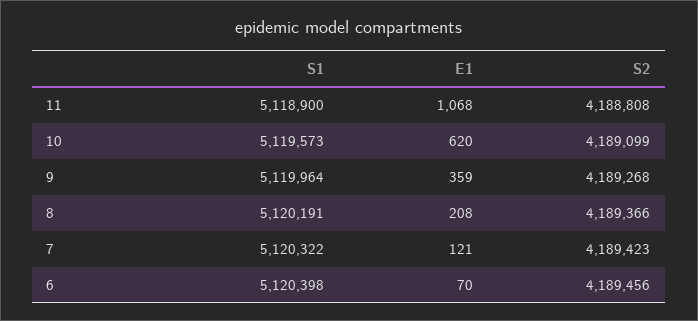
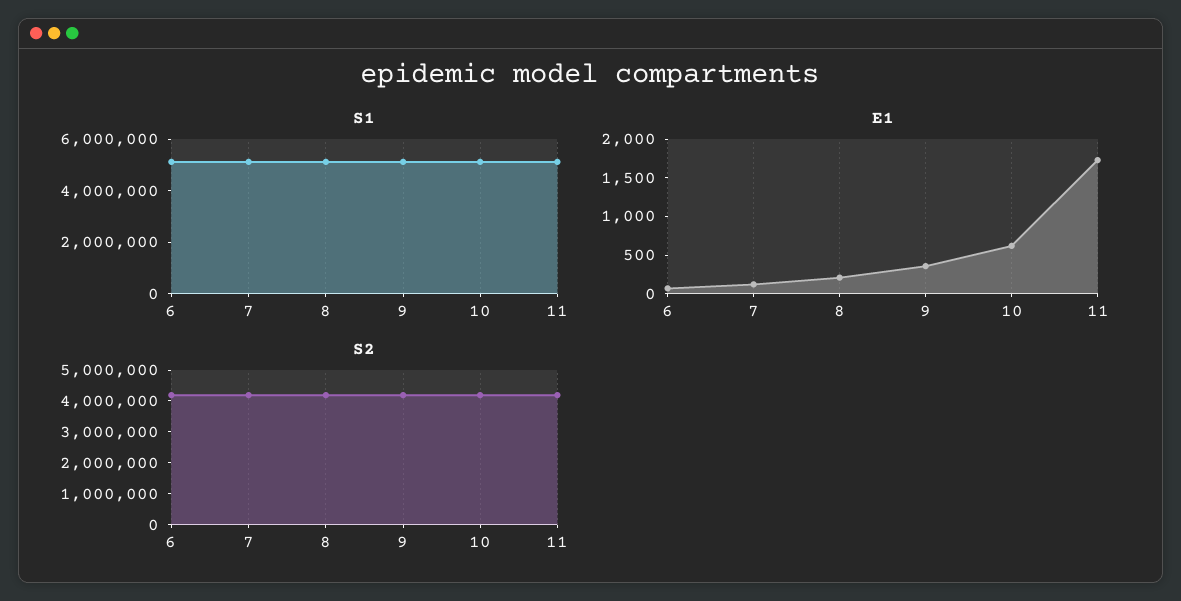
E1, 11: 1068 -> 1750

